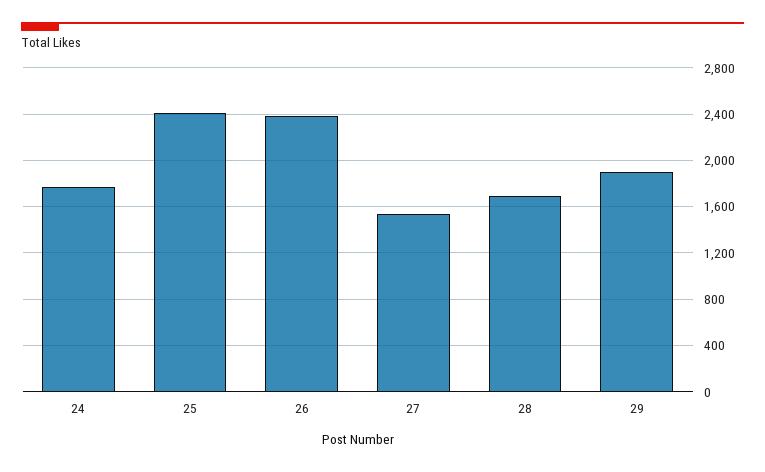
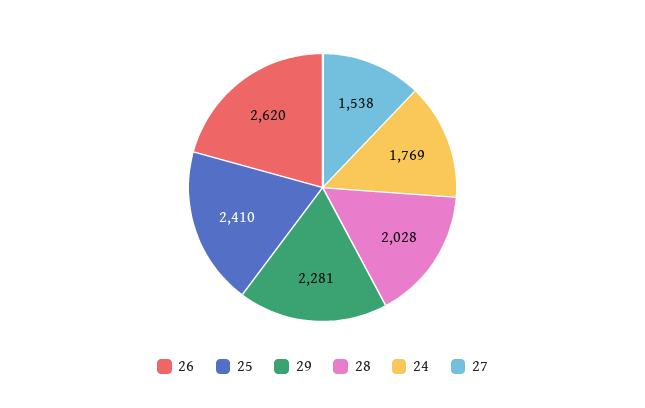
26: 2400 -> 2620
28: 1700 -> 2028
29: 1900 -> 2281

